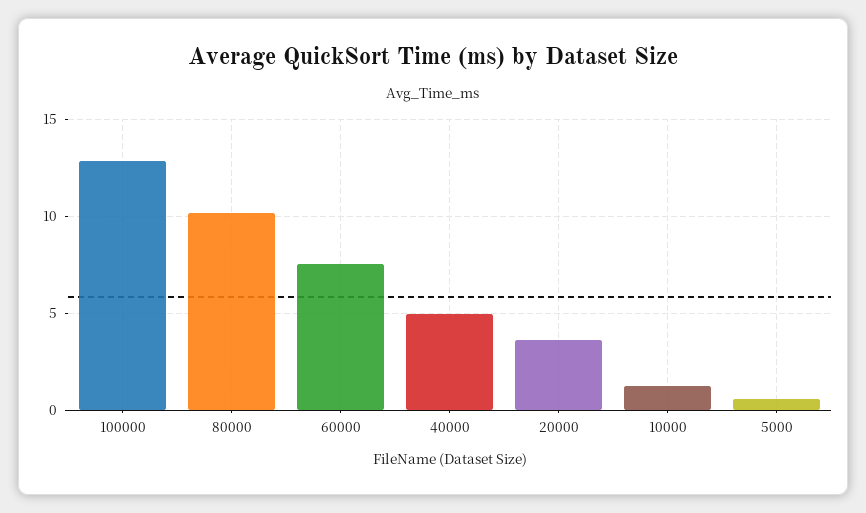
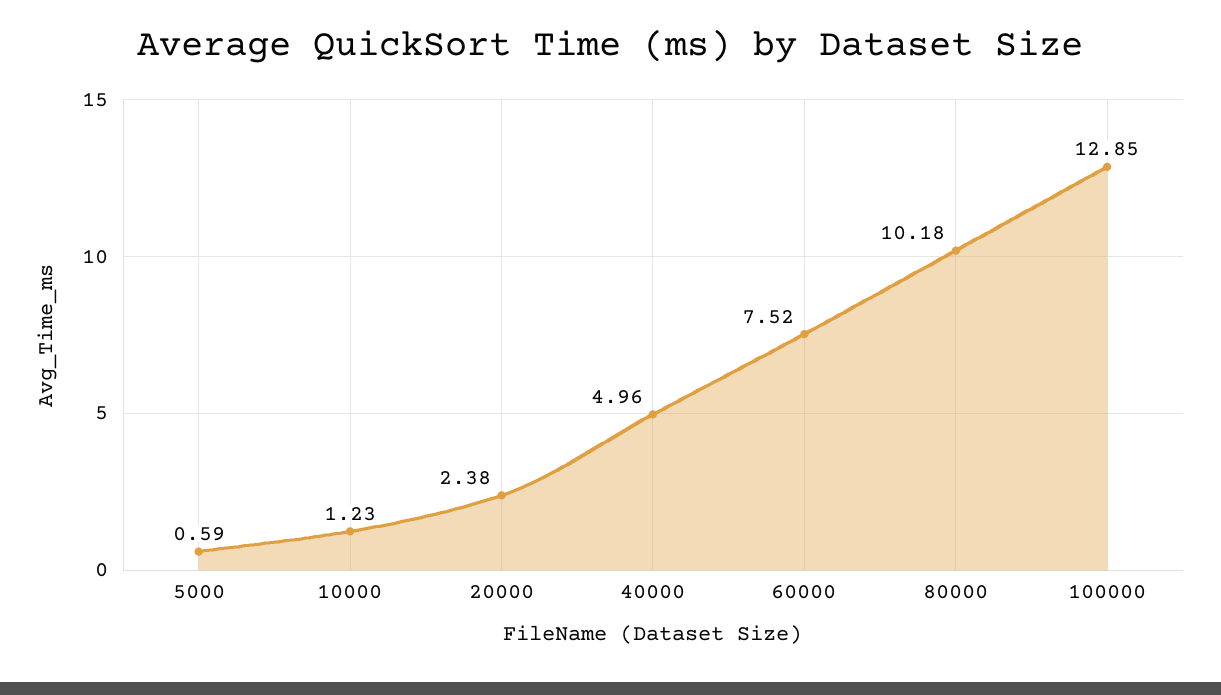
20000: 3.5 -> 2.38

